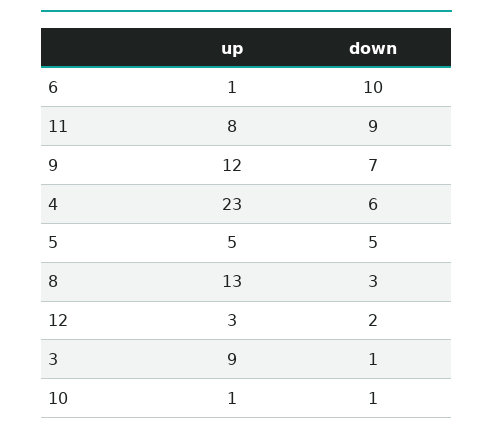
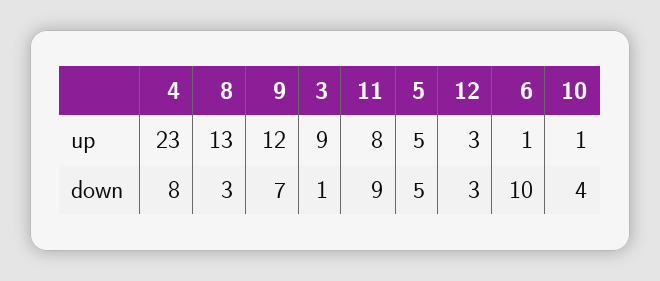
down, 4: 6 -> 8
down, 12: 2 -> 3
down, 10: 1 -> 4

